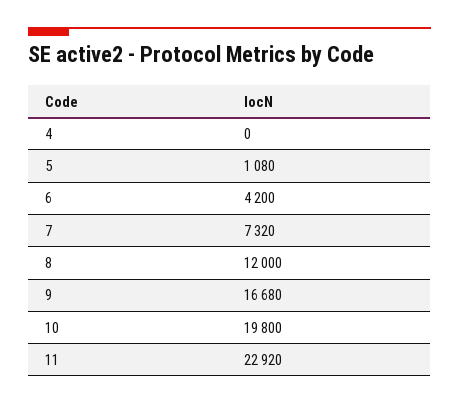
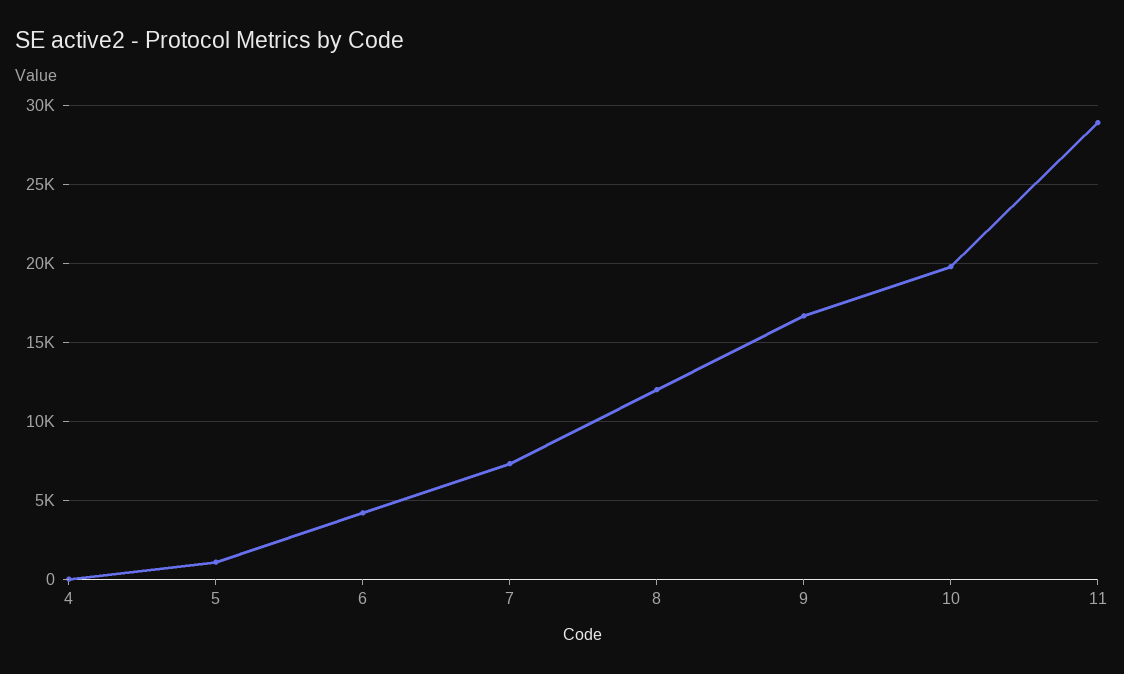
11: 22920 -> 29000

